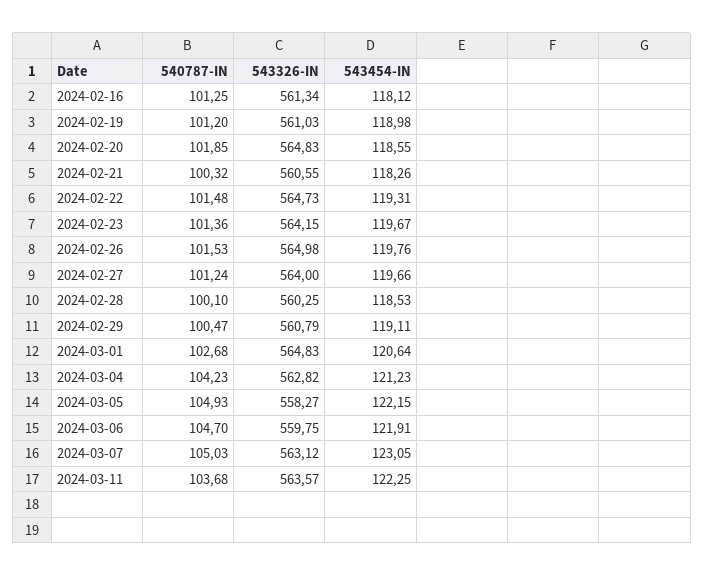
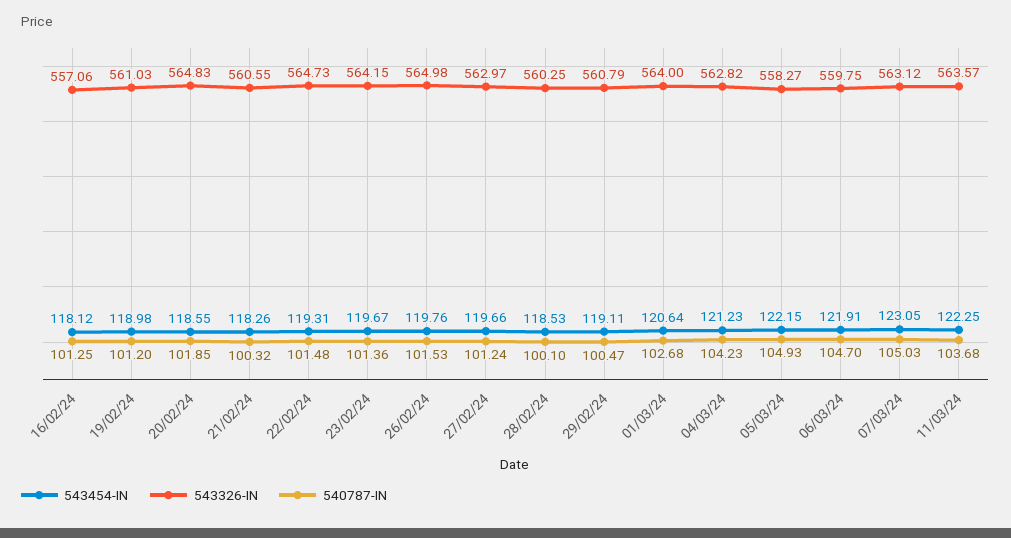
543326-IN, 2024-02-16: 561.34 -> 557.06
543326-IN, 2024-02-27: 564 -> 562.97
543326-IN, 2024-03-01: 564.83 -> 564

